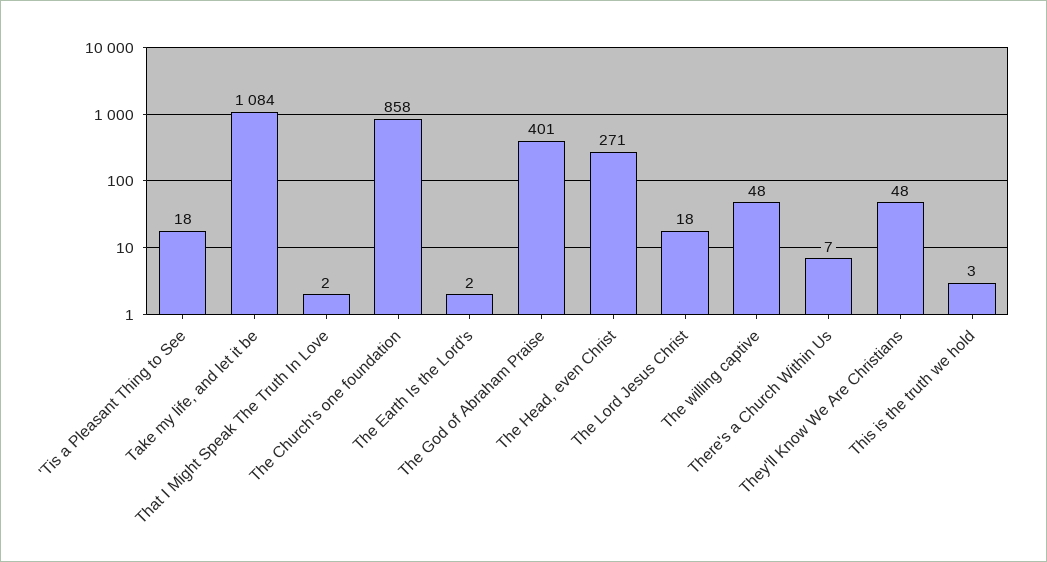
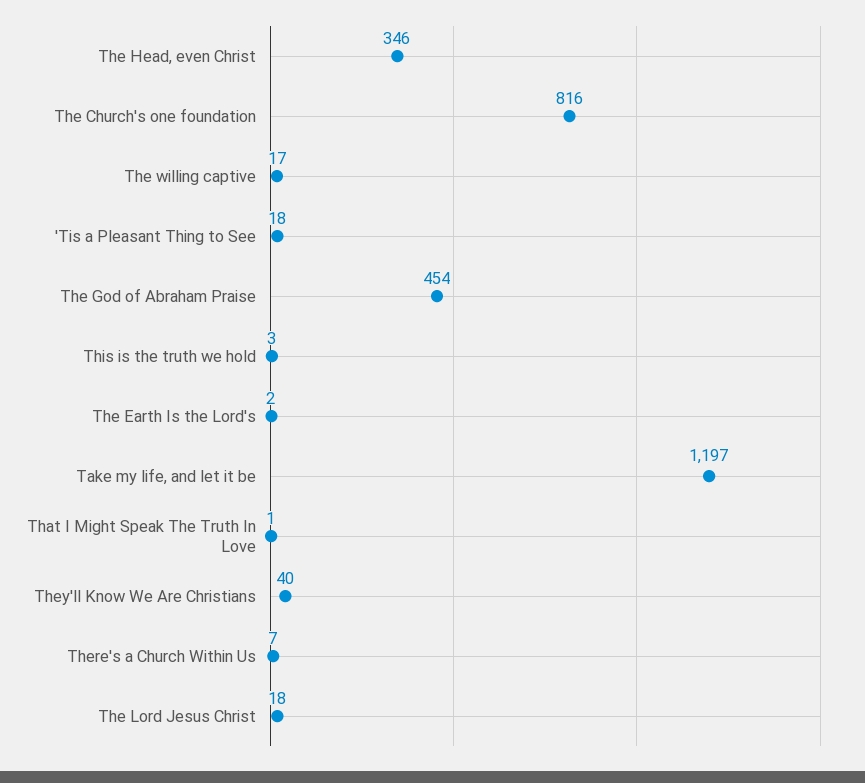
Take my life, and let it be: 1084 -> 1197
That I Might Speak The Truth In Love: 2 -> 1
The Church's one foundation: 858 -> 816
The God of Abraham Praise: 401 -> 454
The Head, even Christ: 271 -> 346
The willing captive: 48 -> 17
They'll Know We Are Christians: 48 -> 40

